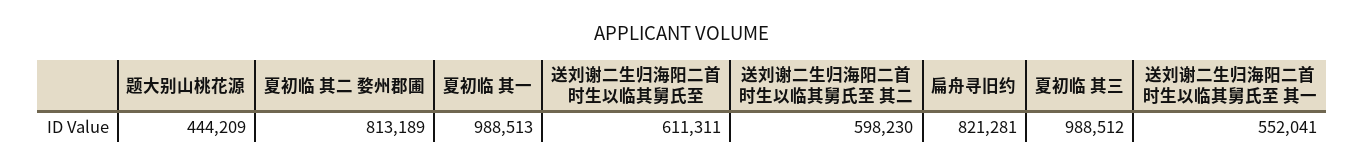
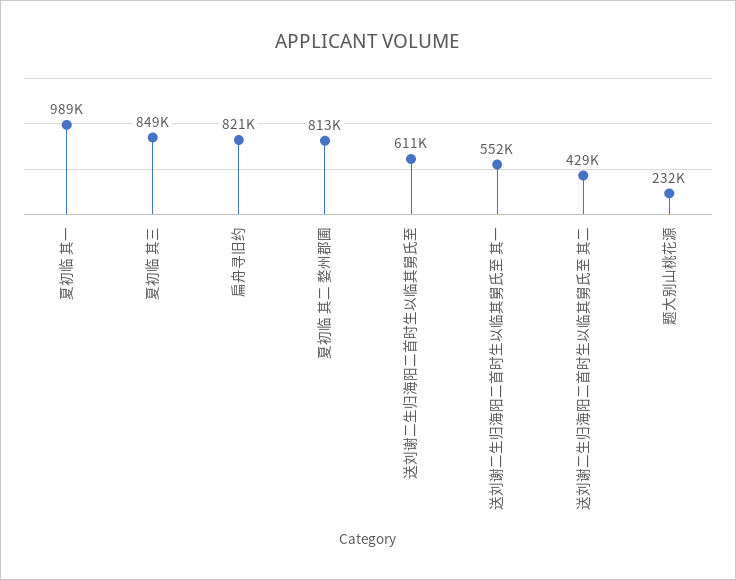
题大别山桃花源: 444209 -> 232000
送刘谢二生归海阳二首时生以临其舅氏至 其二: 598230 -> 429000
夏初临 其三: 988512 -> 849000

